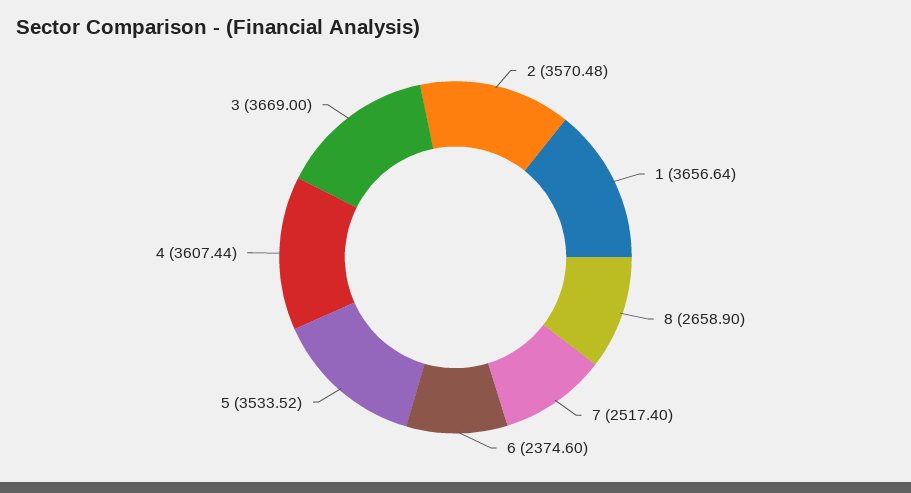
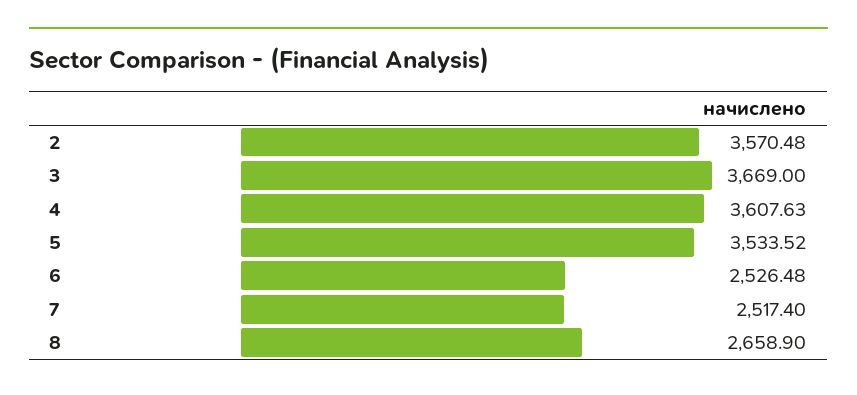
1: 3656.64 -> none
6: 2374.6 -> 2526.48
4: 3607.44 -> 3607.63

